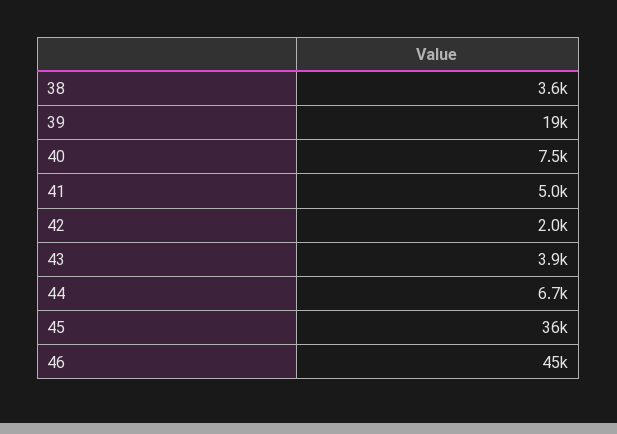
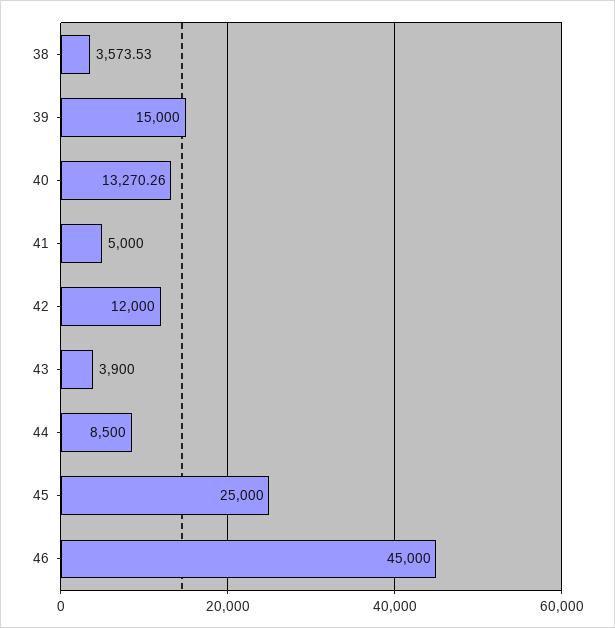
39: 19000 -> 15000
40: 7500 -> 13270.26
42: 2000 -> 12000
44: 6700 -> 8500
45: 36000 -> 25000

